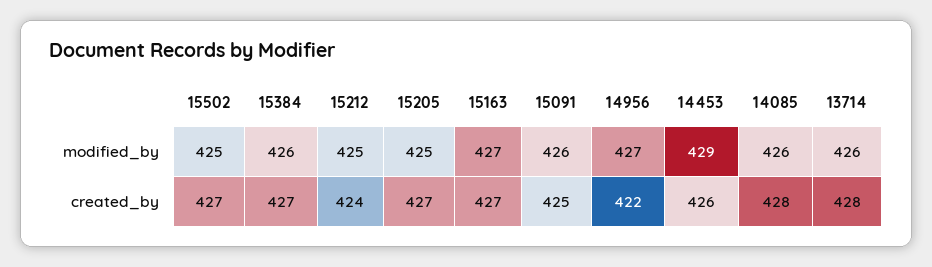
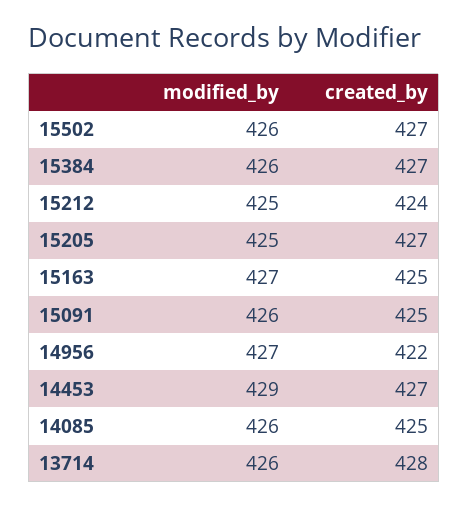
15502, modified_by: 425 -> 426
15163, created_by: 427 -> 425
14453, created_by: 426 -> 427
14085, created_by: 428 -> 425

